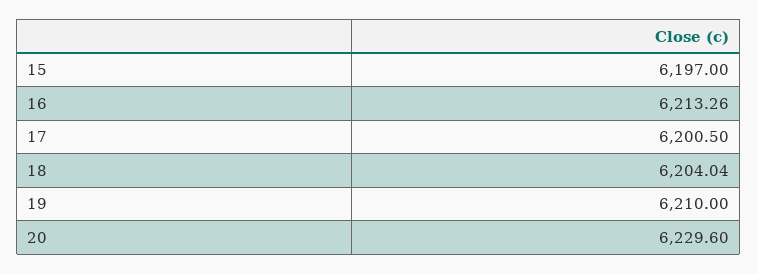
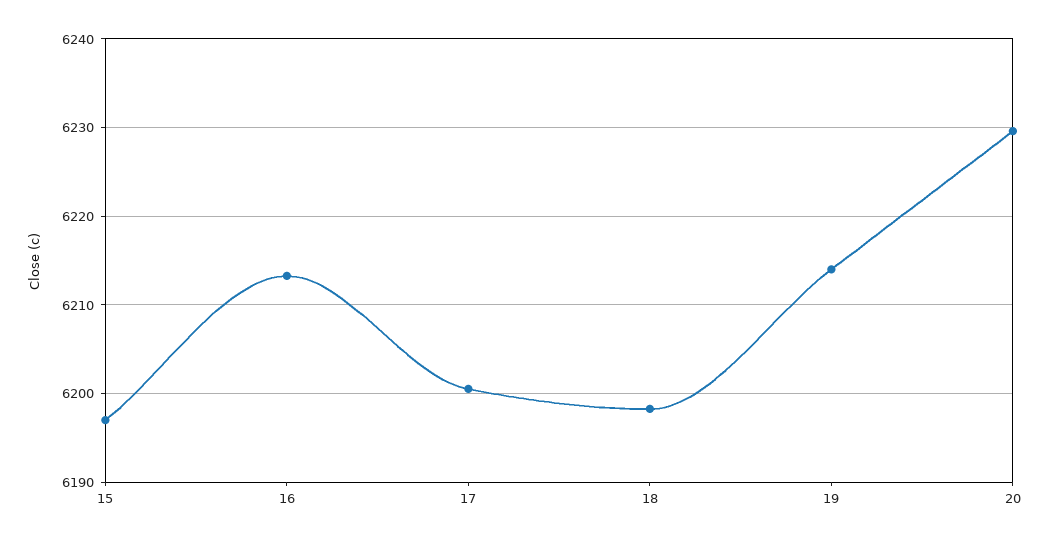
18: 6204.04 -> 6198
19: 6210 -> 6214

